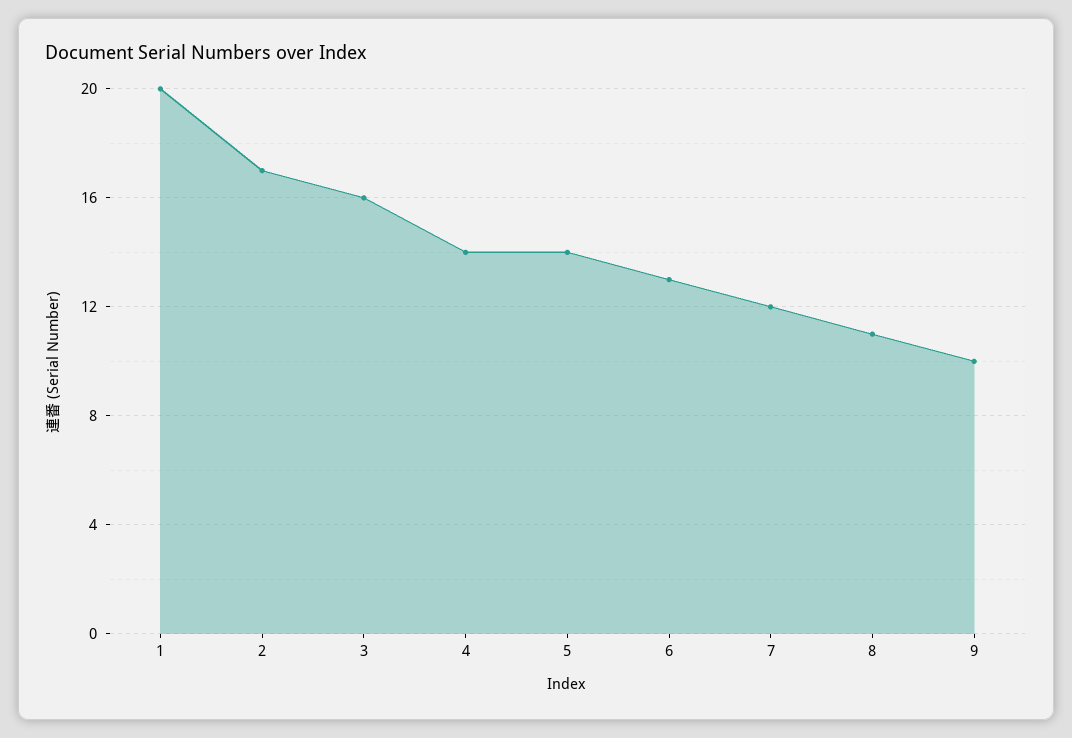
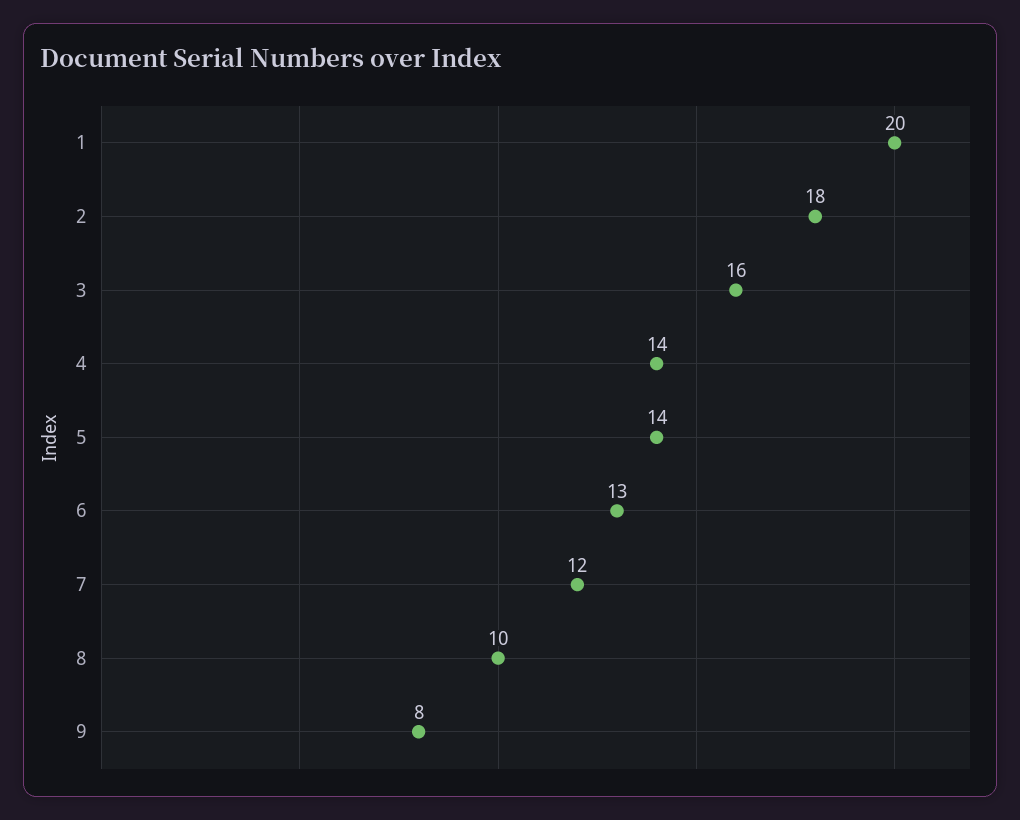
2: 17 -> 18
8: 11 -> 10
9: 10 -> 8

